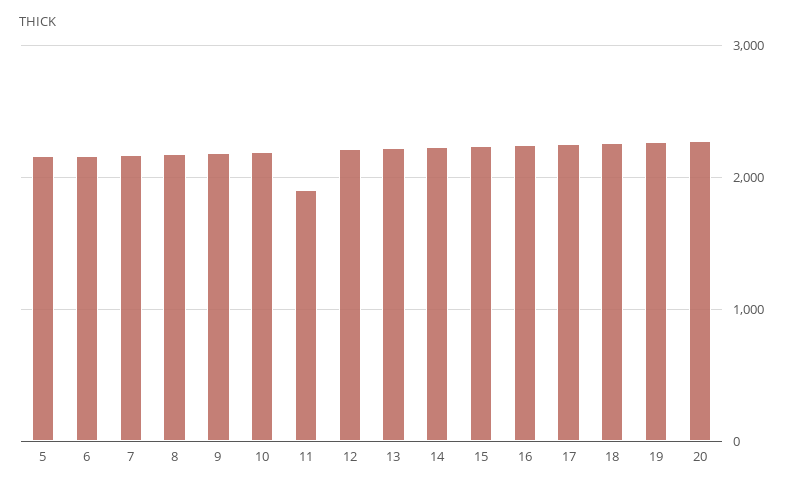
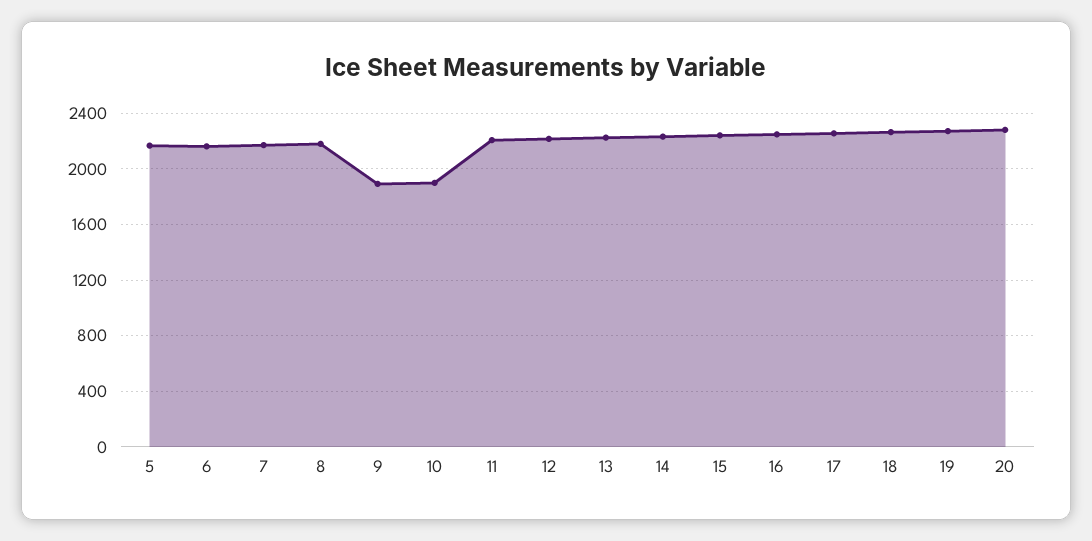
9: 2200 -> 1900
10: 2200 -> 1900
11: 1900 -> 2200

